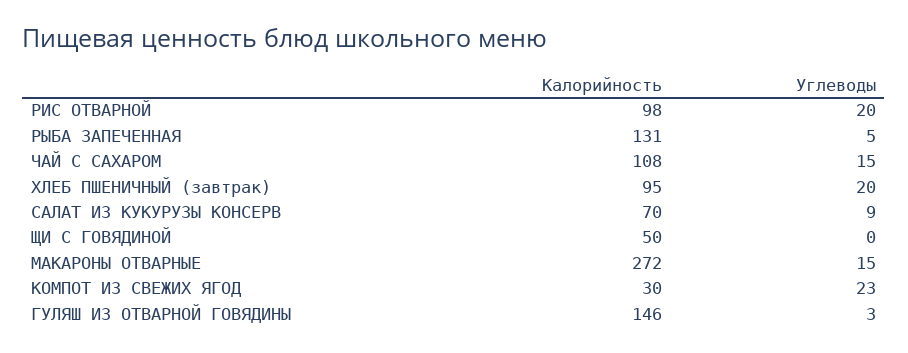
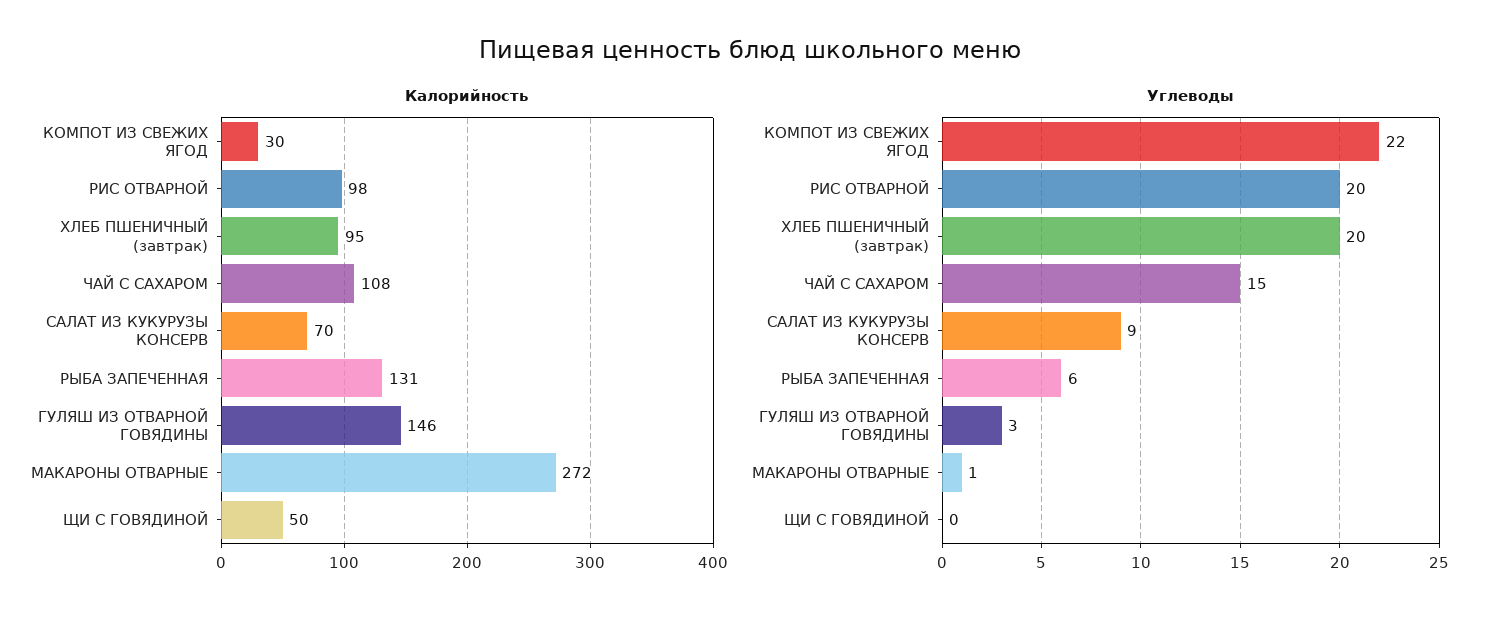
Углеводы, РЫБА ЗАПЕЧЕННАЯ: 5 -> 6
Углеводы, МАКАРОНЫ ОТВАРНЫЕ: 15 -> 1
Углеводы, КОМПОТ ИЗ СВЕЖИХ ЯГОД: 23 -> 22

